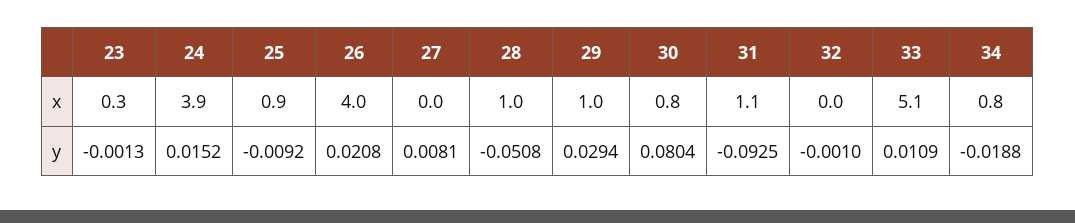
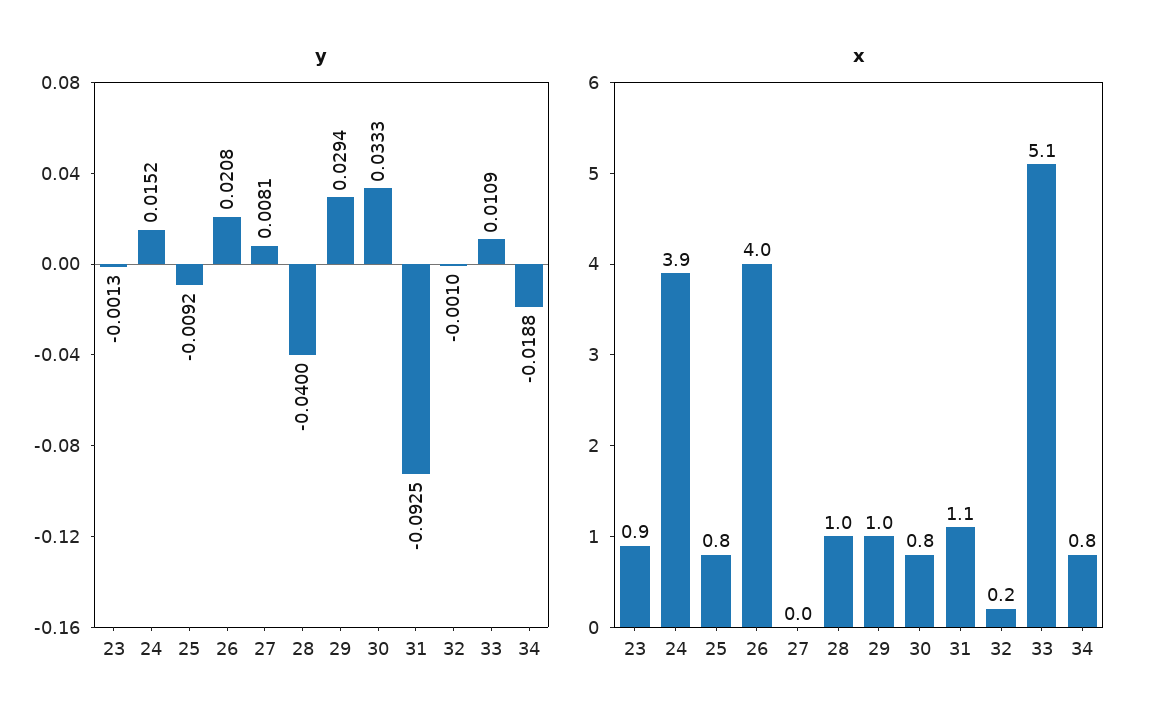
x, 23: 0.3 -> 0.9
x, 25: 0.9 -> 0.8
x, 32: 0 -> 0.2
y, 28: -0.0508 -> -0.04
y, 30: 0.0804 -> 0.0333

